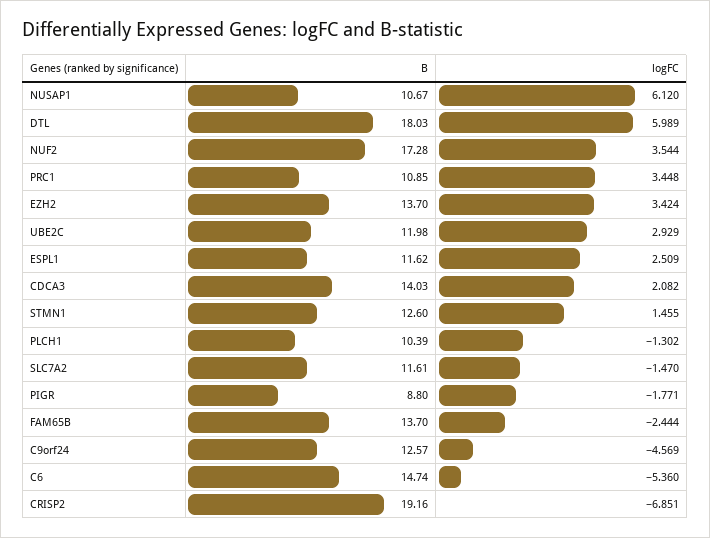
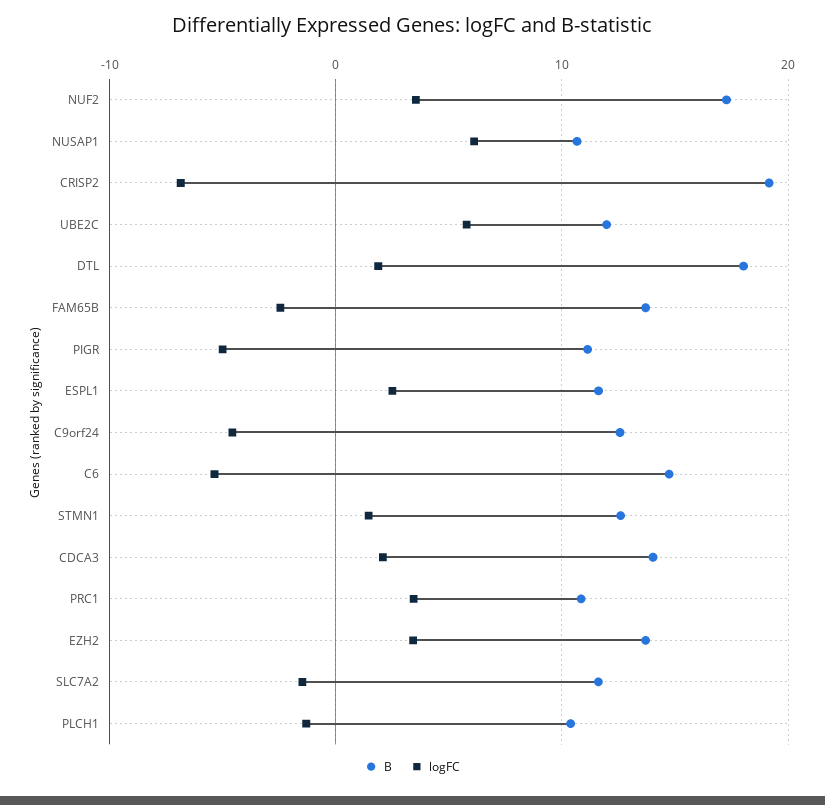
logFC, DTL: 5.989 -> 2
logFC, UBE2C: 2.929 -> 6
B, PIGR: 8.8 -> 11
logFC, PIGR: -1.771 -> -5

